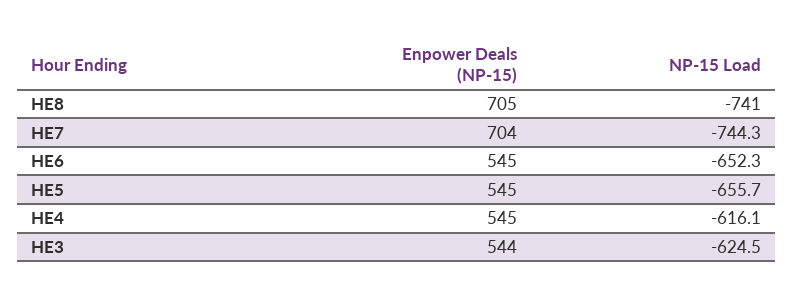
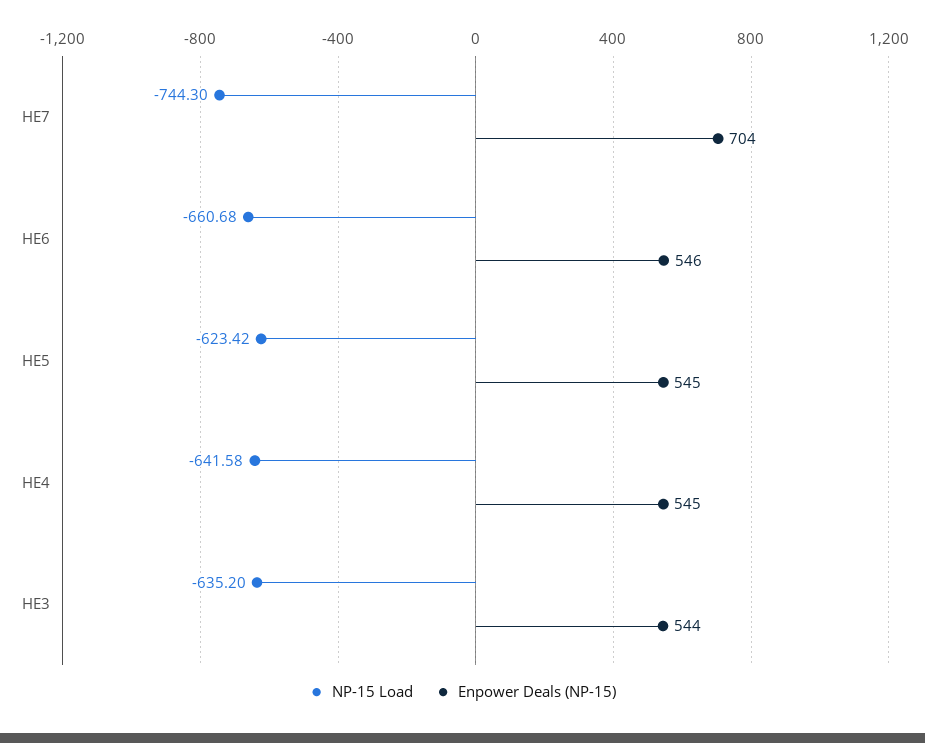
Enpower Deals (NP-15), HE8: 705 -> none
NP-15 Load, HE8: -741 -> none
Enpower Deals (NP-15), HE6: 545 -> 546
NP-15 Load, HE6: -652.3 -> -660.68
NP-15 Load, HE5: -655.7 -> -623.42
NP-15 Load, HE4: -616.1 -> -641.58
NP-15 Load, HE3: -624.5 -> -635.2

